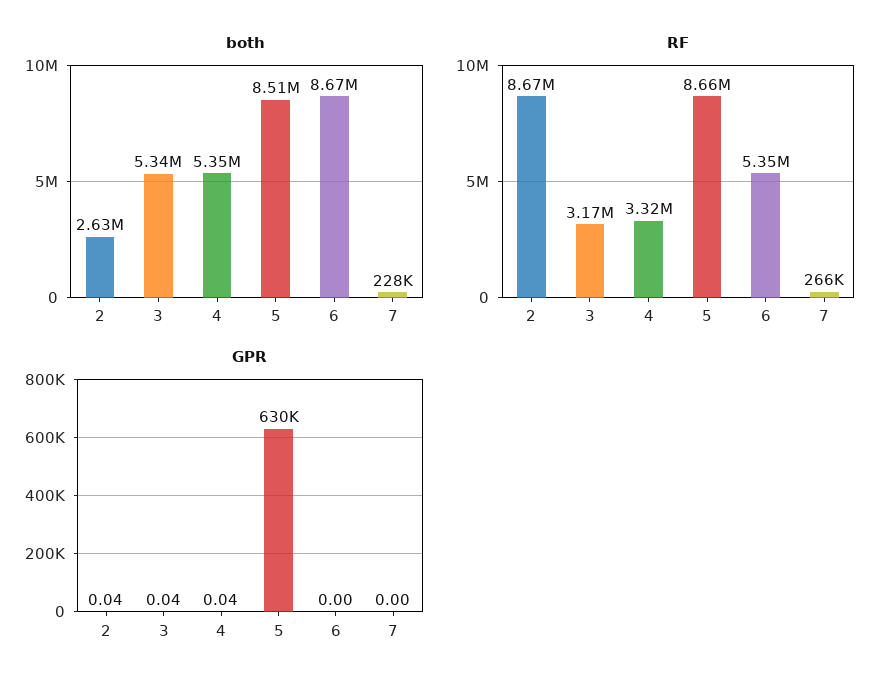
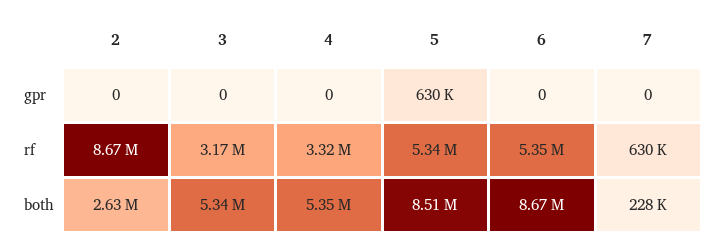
RF, 5: 8660000 -> 5340000
RF, 7: 266000 -> 630000
GPR, 2: 0.04 -> 0
GPR, 3: 0.04 -> 0
GPR, 4: 0.04 -> 0

